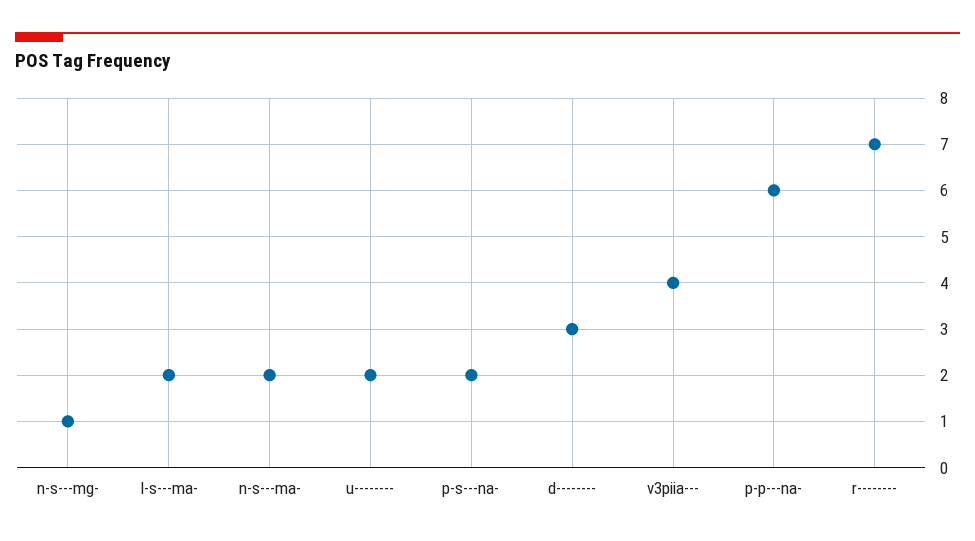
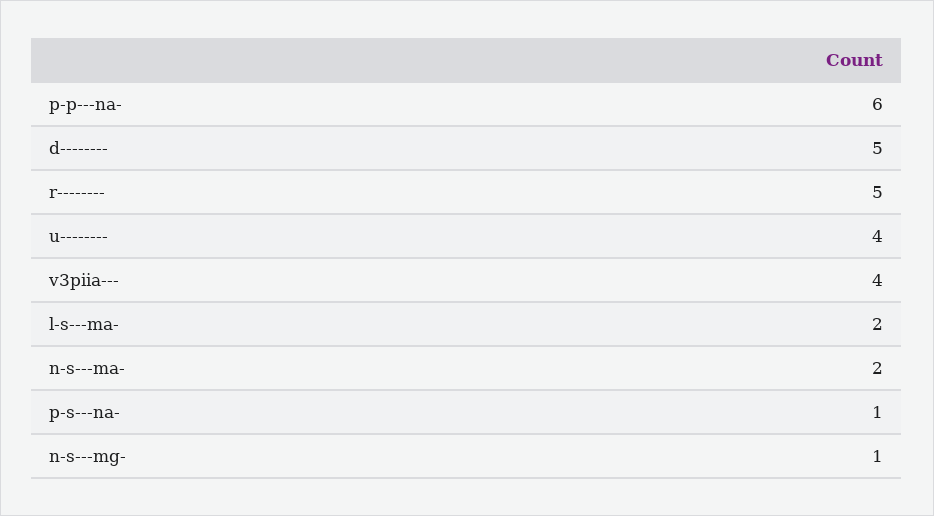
u--------: 2 -> 4
p-s---na-: 2 -> 1
d--------: 3 -> 5
r--------: 7 -> 5

